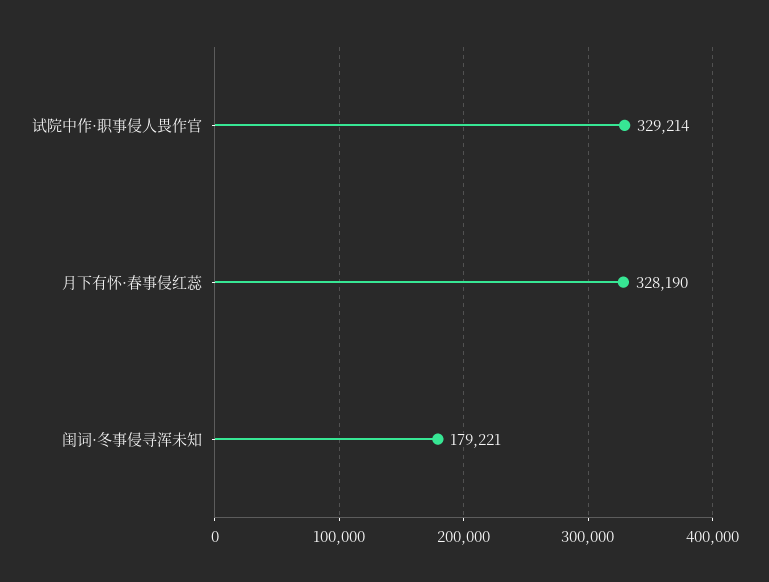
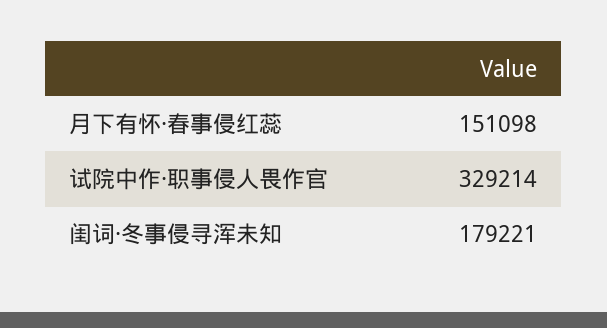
月下有怀·春事侵红蕊: 328190 -> 151098

